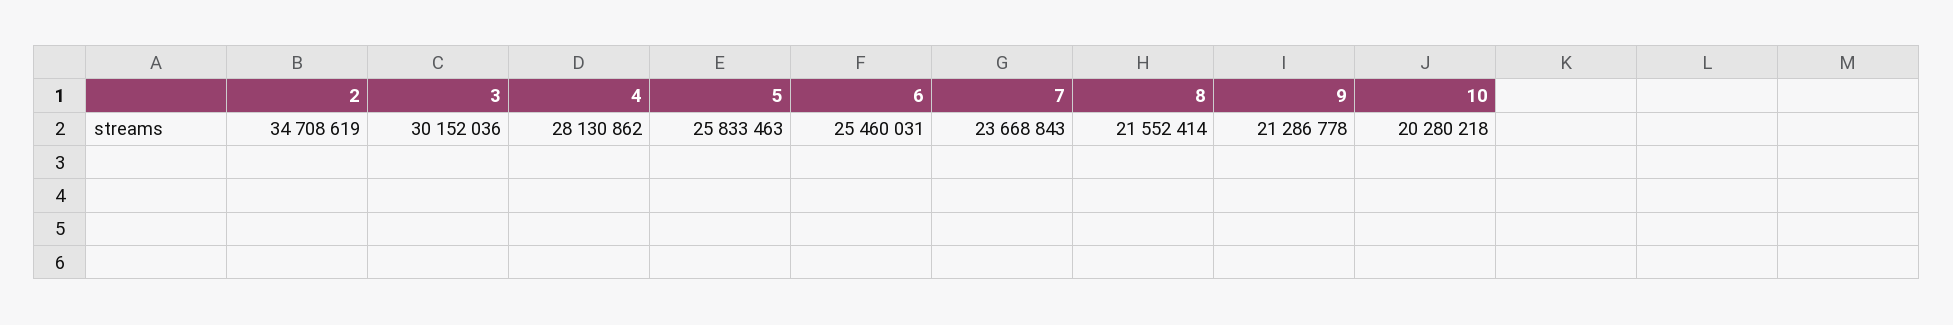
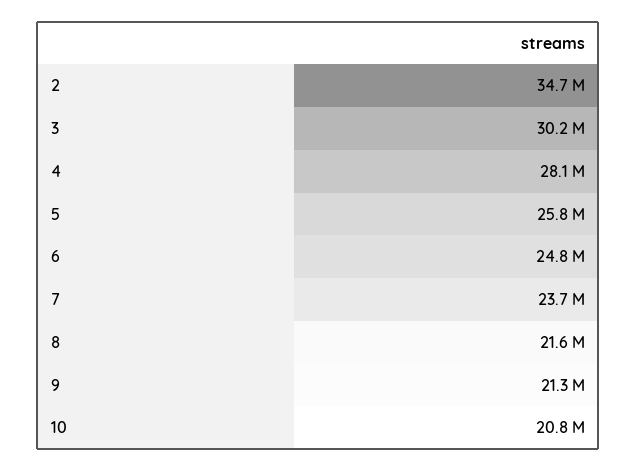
6: 25460031 -> 24800000
10: 20280218 -> 20800000

